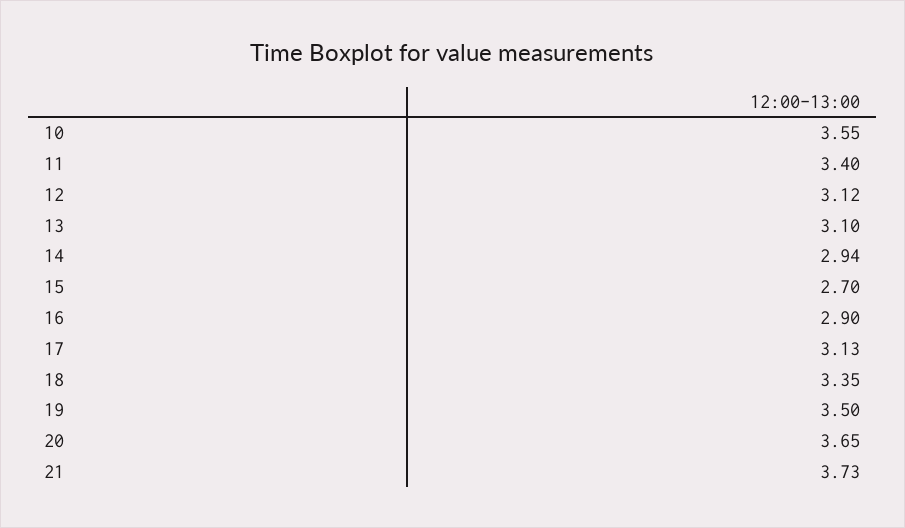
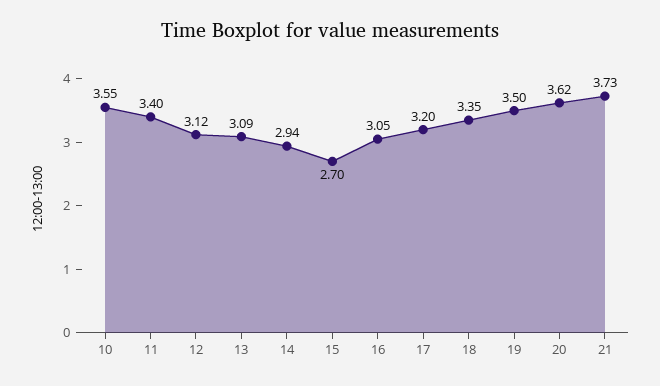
13: 3.1 -> 3.09
16: 2.9 -> 3.05
17: 3.13 -> 3.2
20: 3.65 -> 3.62

